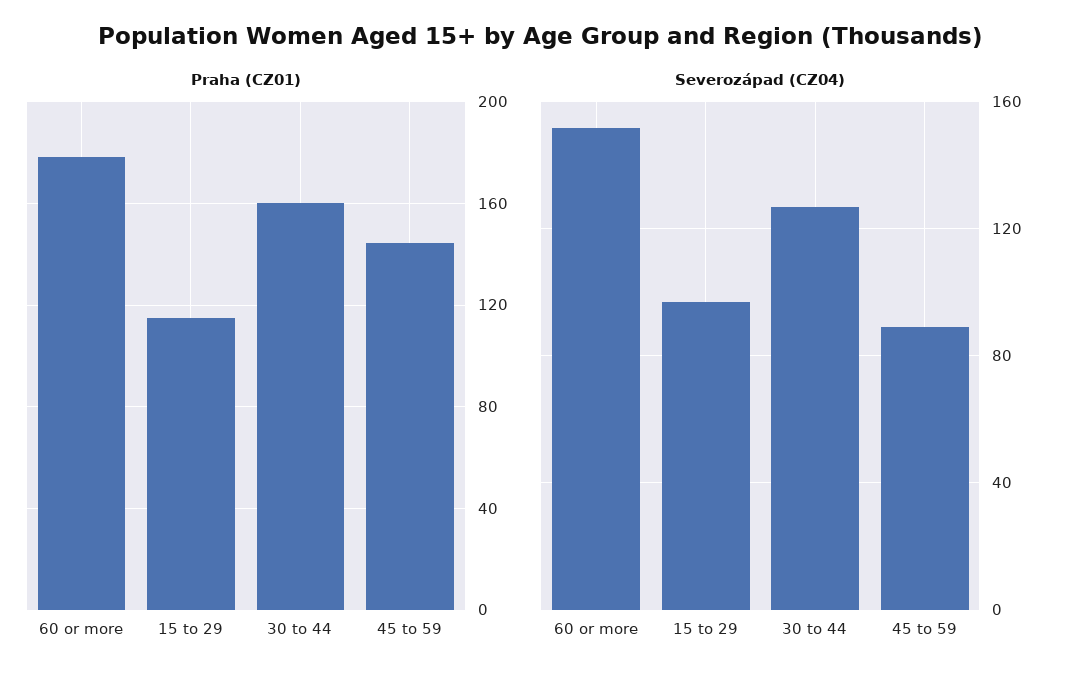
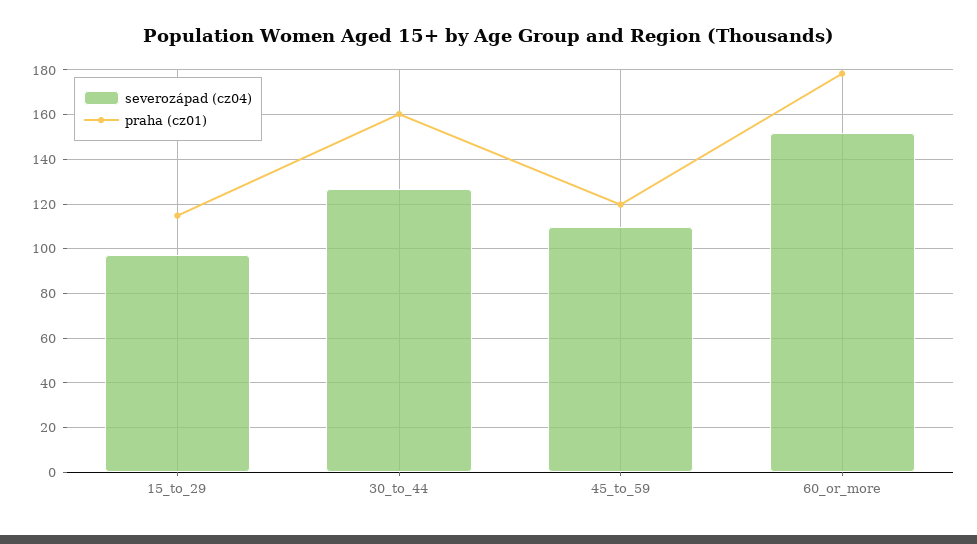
Praha (CZ01), 45 to 59: 145 -> 120
Severozápad (CZ04), 45 to 59: 90 -> 110

